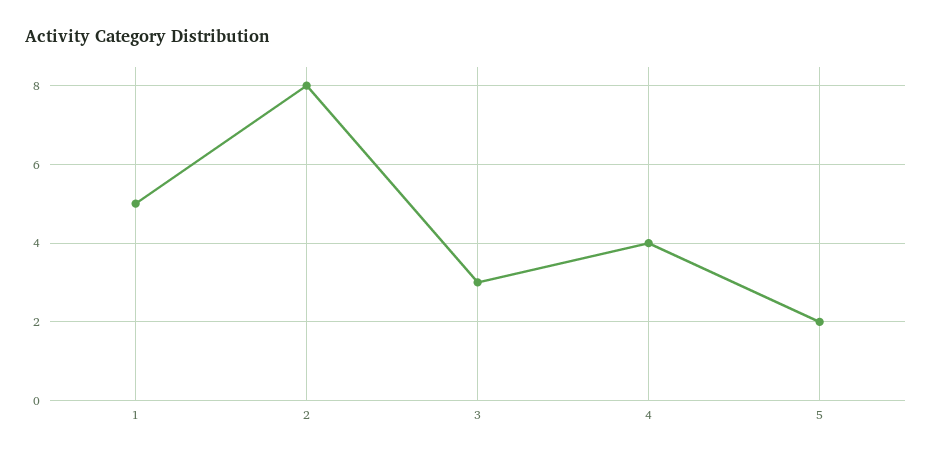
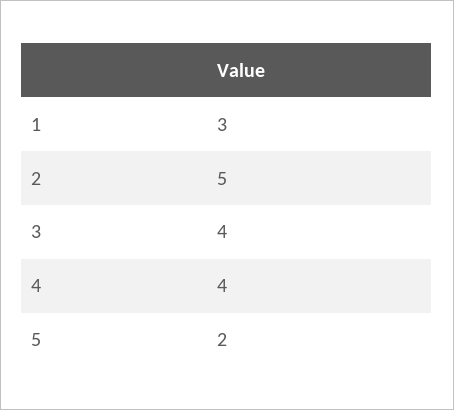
1: 5 -> 3
2: 8 -> 5
3: 3 -> 4

